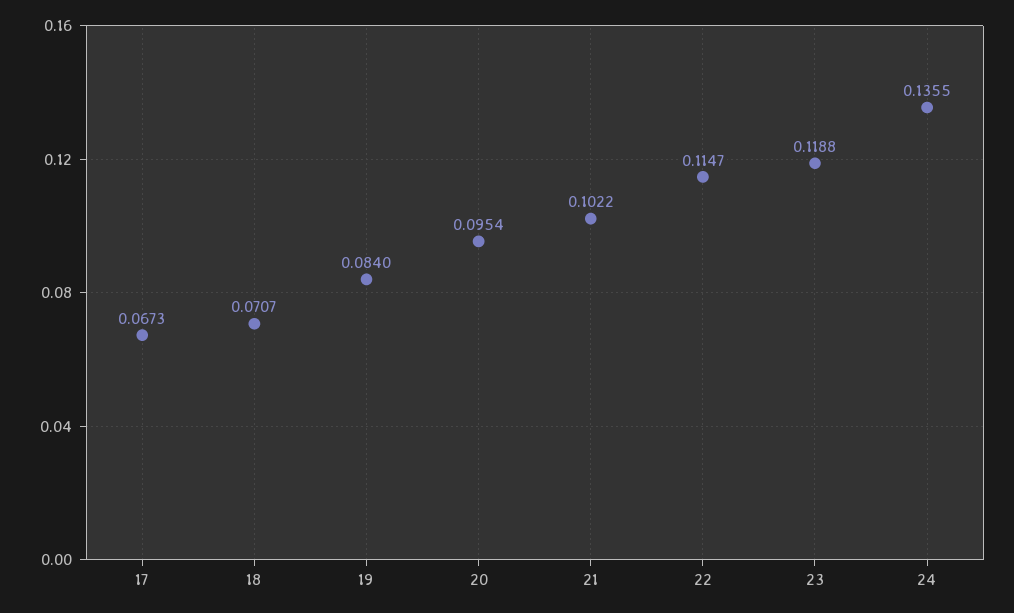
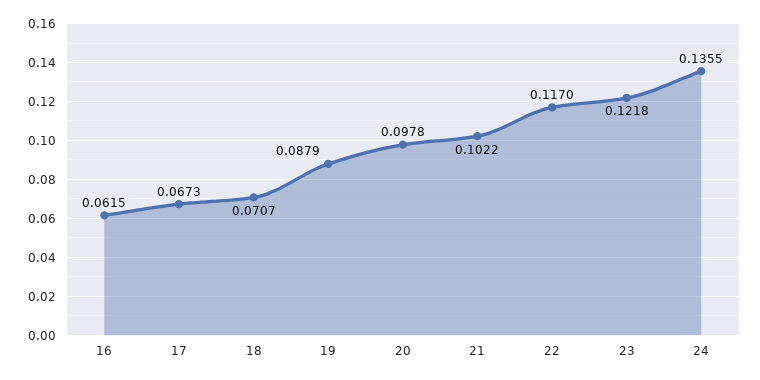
19: 0.084 -> 0.0879
20: 0.0954 -> 0.0978
22: 0.1147 -> 0.117
23: 0.1188 -> 0.1218
16: none -> 0.0615

